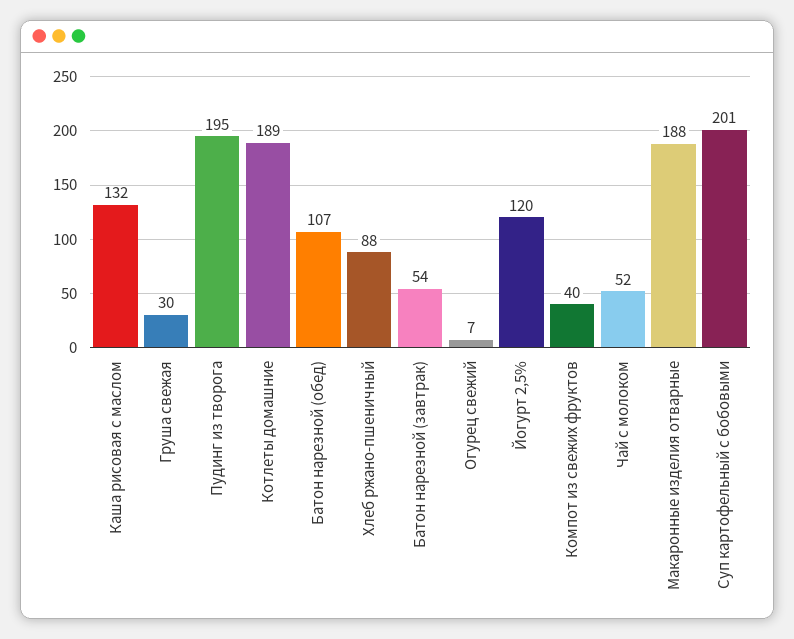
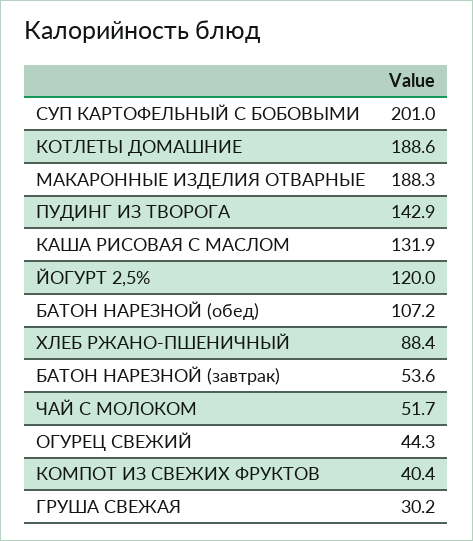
Пудинг из творога: 195 -> 142.9
Огурец свежий: 7 -> 44.3

